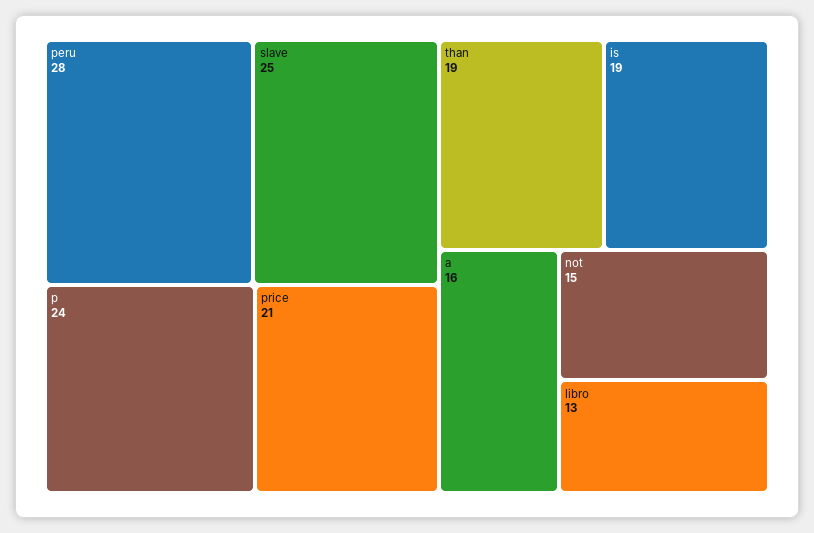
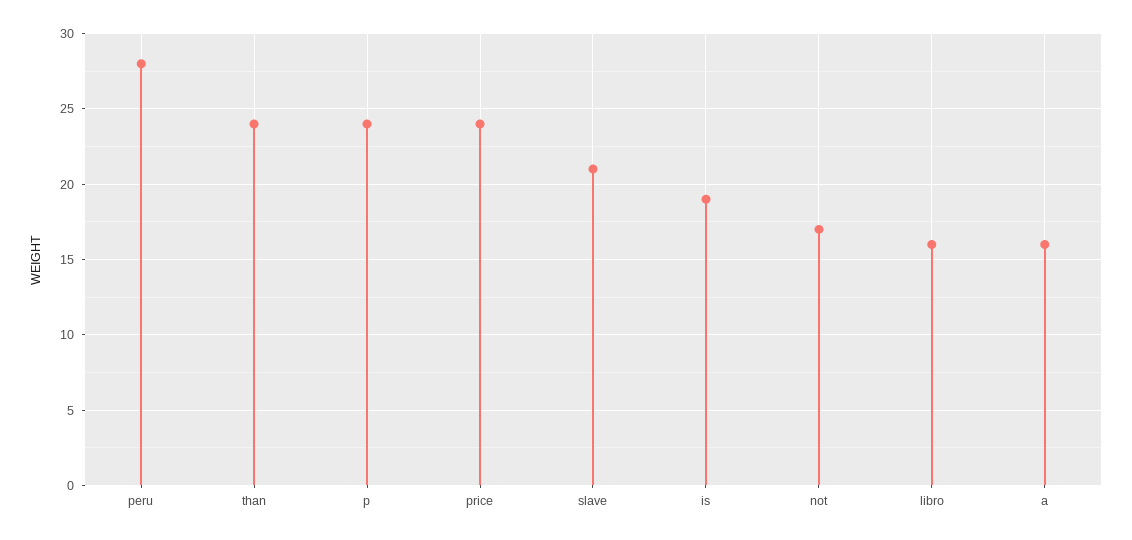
slave: 25 -> 21
price: 21 -> 24
than: 19 -> 24
not: 15 -> 17
libro: 13 -> 16

